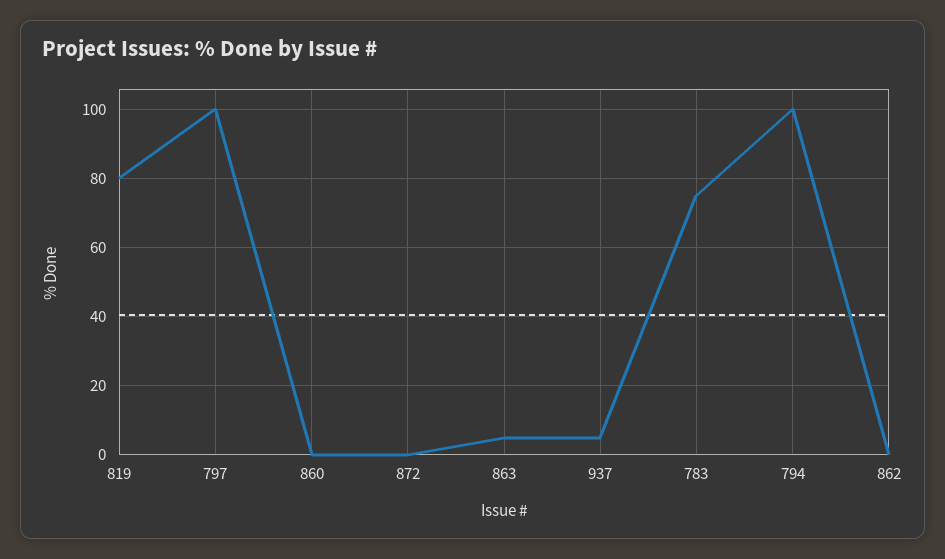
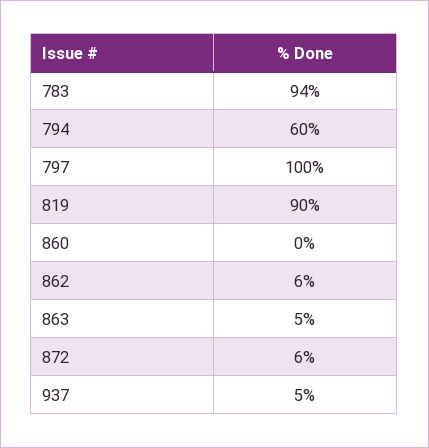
819: 80 -> 90
872: 0 -> 6
783: 75 -> 94
794: 100 -> 60
862: 0 -> 6

